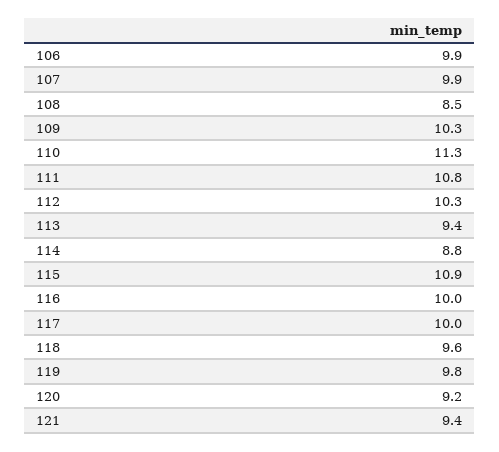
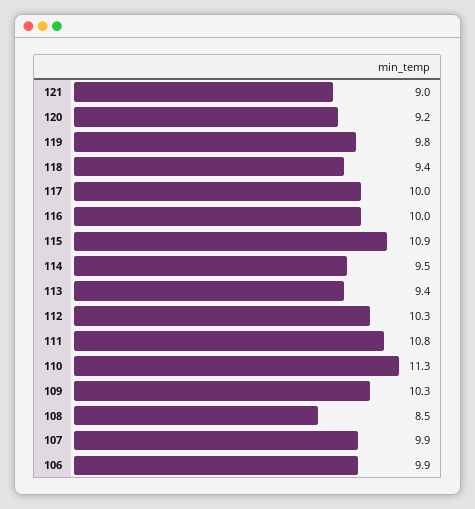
114: 8.8 -> 9.5
118: 9.6 -> 9.4
121: 9.4 -> 9

